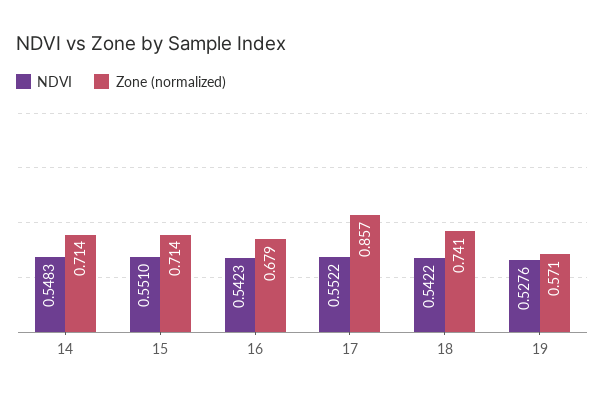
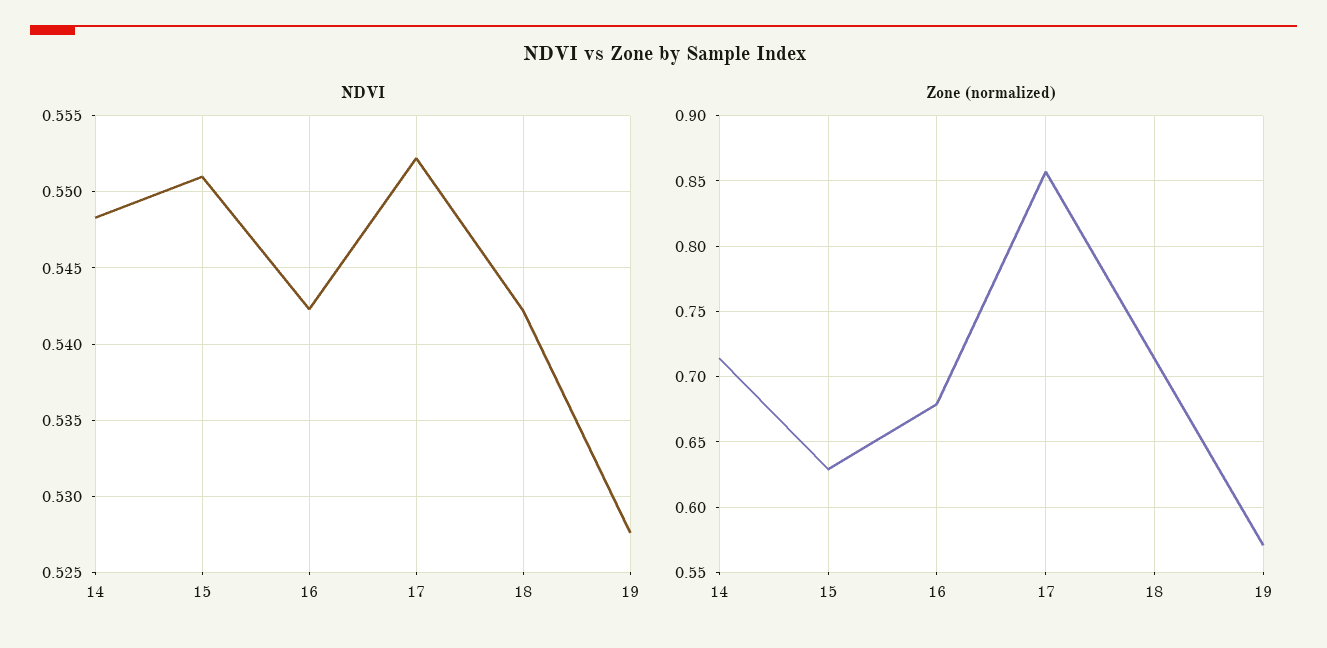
Zone (normalized), 15: 0.714 -> 0.63
Zone (normalized), 18: 0.741 -> 0.715

